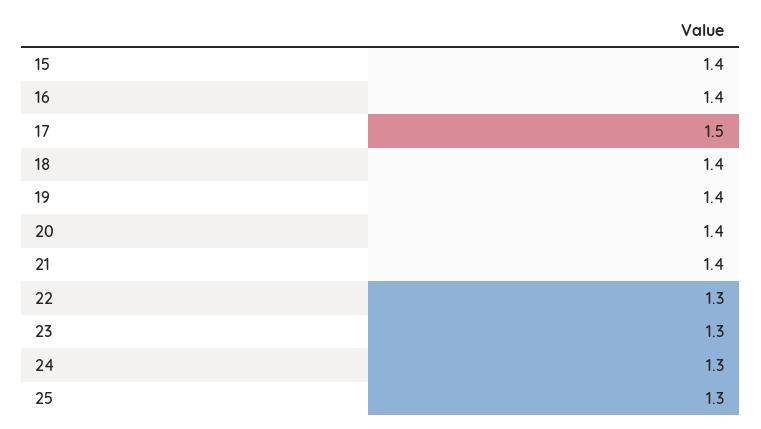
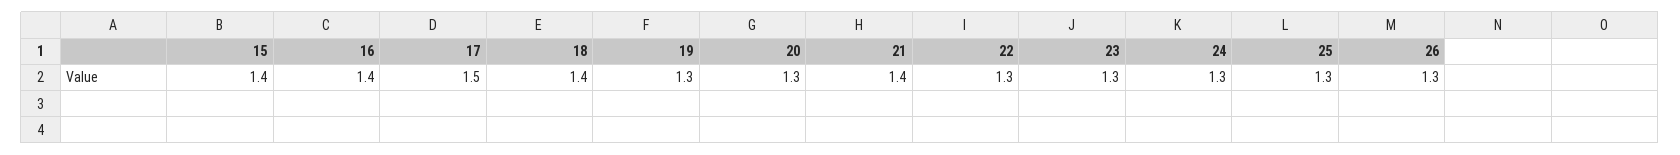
19: 1.4 -> 1.3
20: 1.4 -> 1.3
26: none -> 1.3

